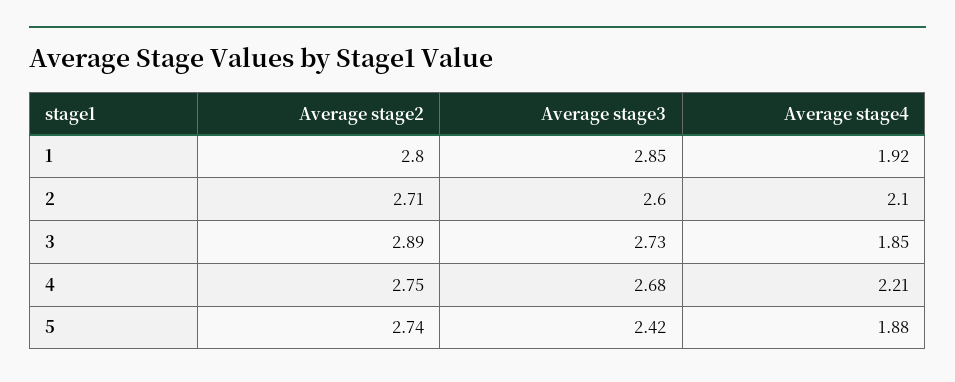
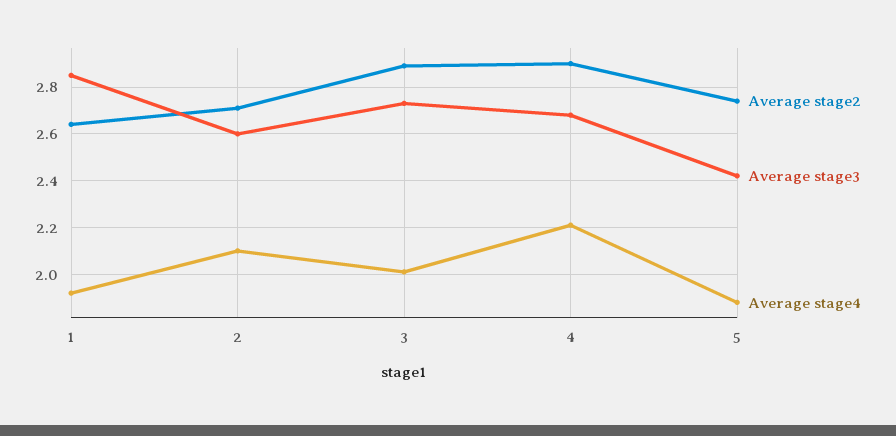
Average stage2, 1: 2.8 -> 2.65
Average stage4, 3: 1.85 -> 2
Average stage2, 4: 2.75 -> 2.9

